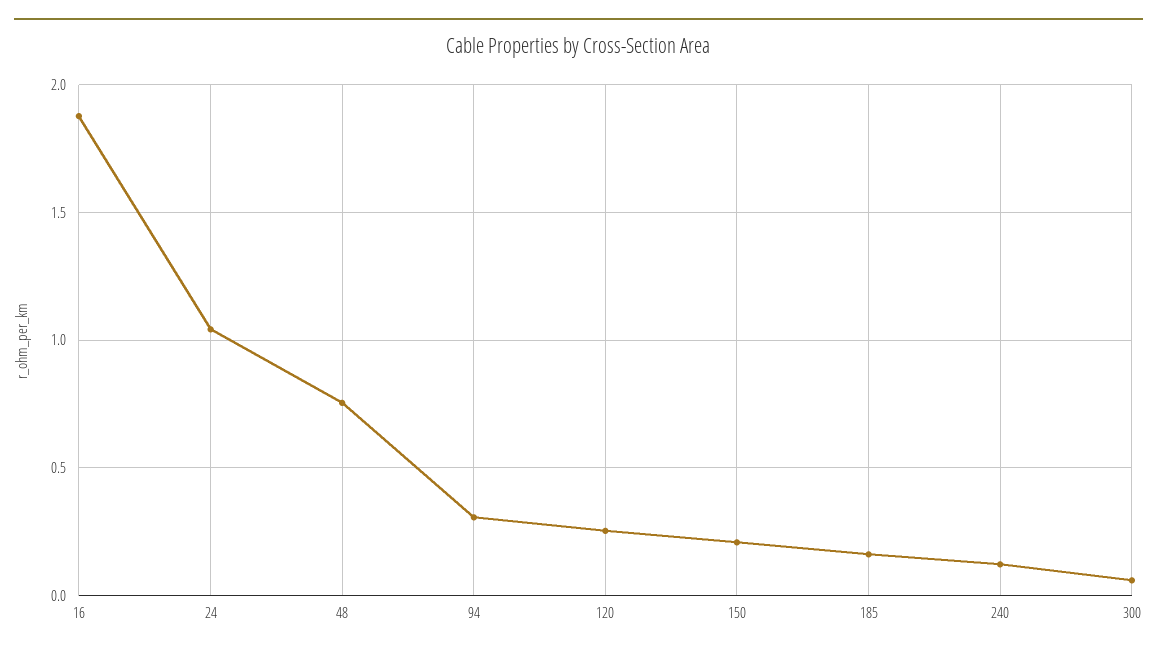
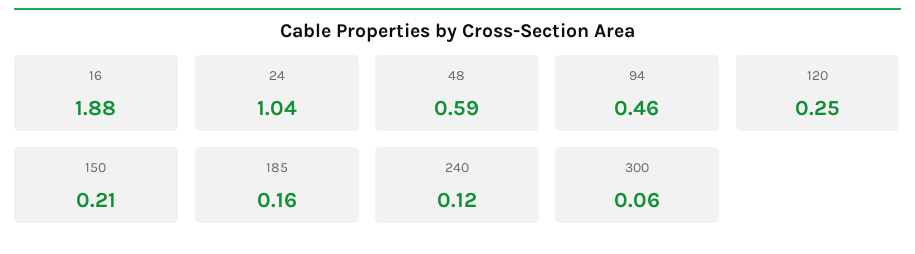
48: 0.75 -> 0.59
94: 0.3 -> 0.46

